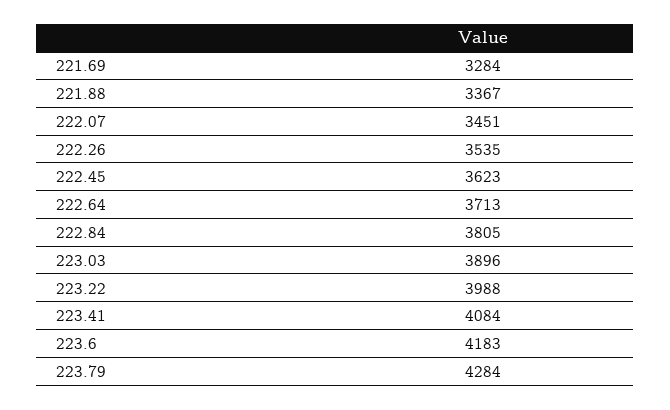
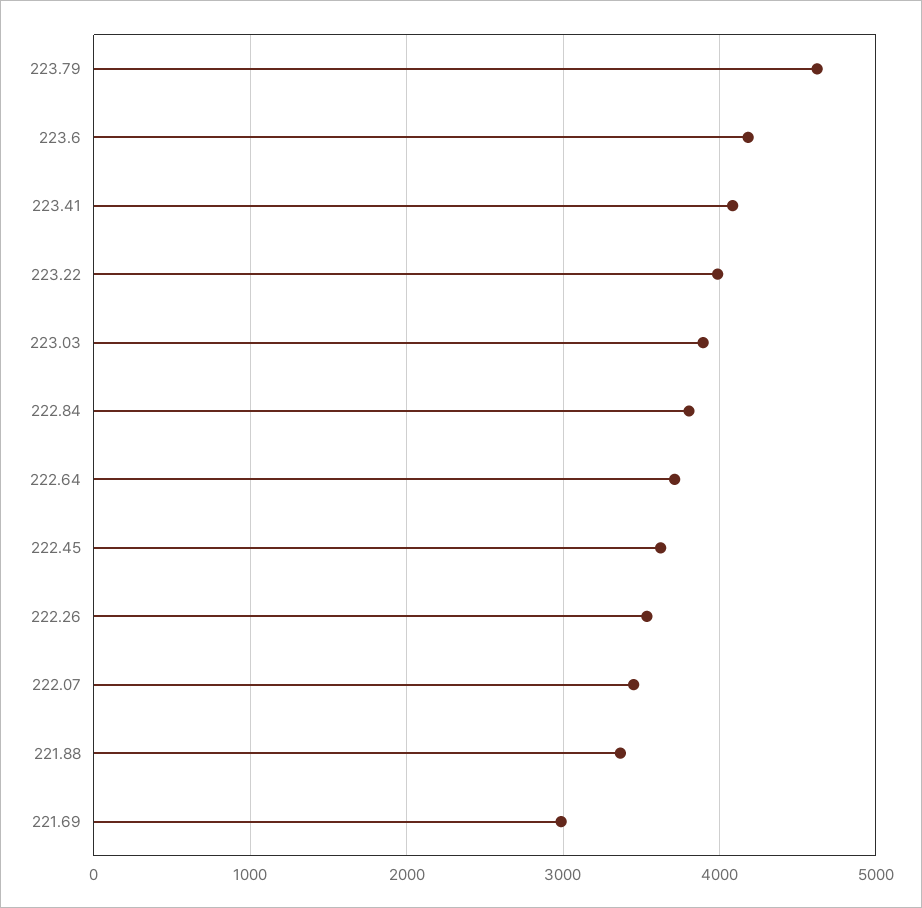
221.69: 3284 -> 3000
223.79: 4284 -> 4600

